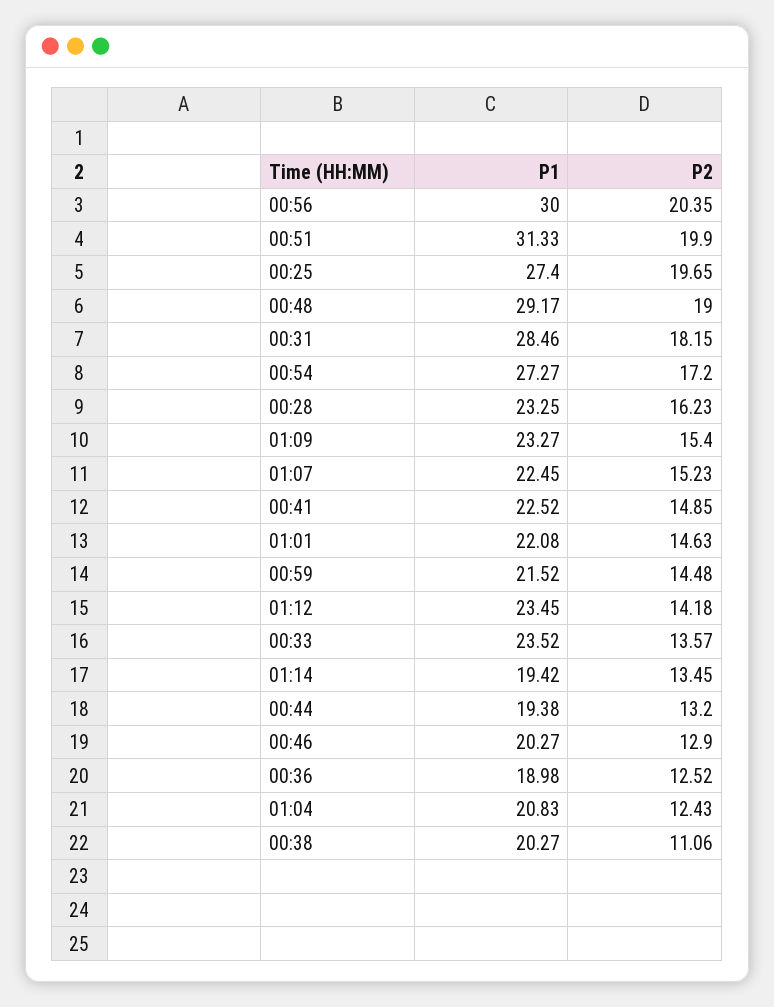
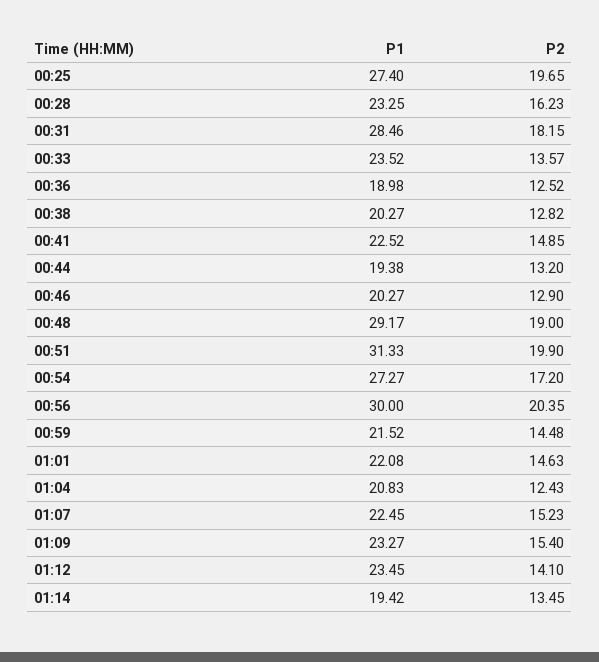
P2, 01:12: 14.18 -> 14.1
P2, 00:38: 11.06 -> 12.82

